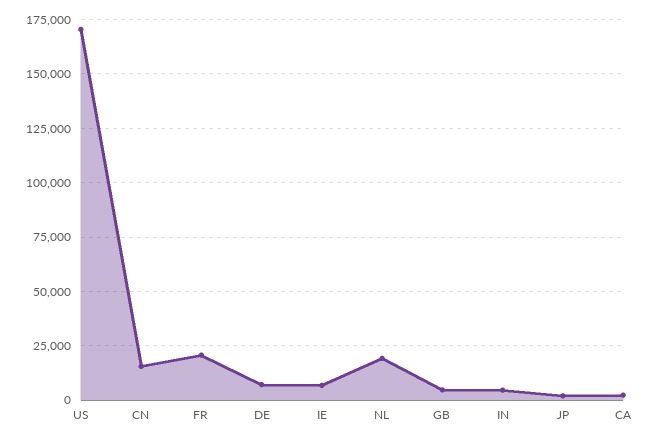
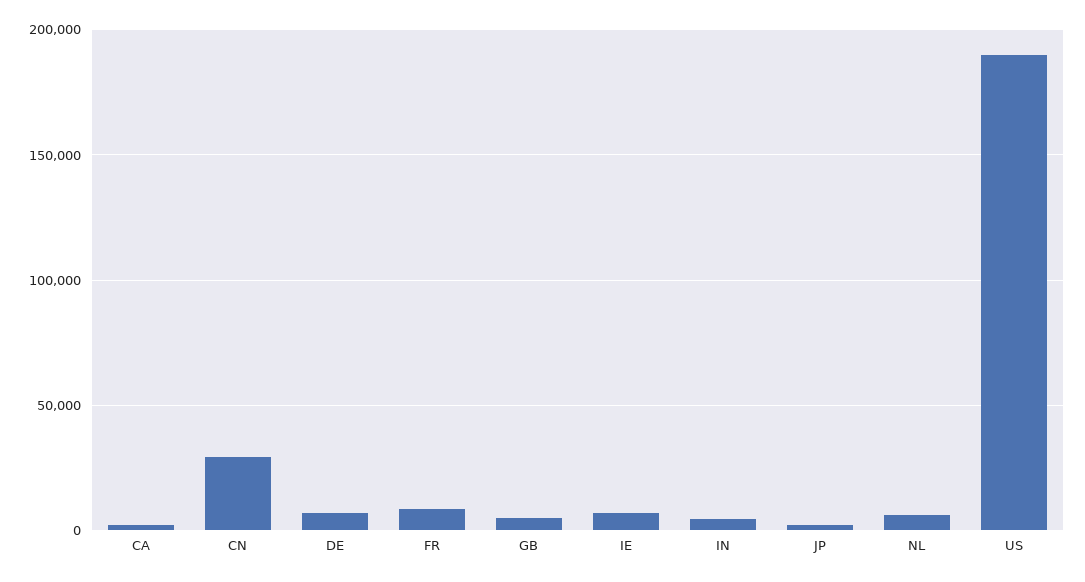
US: 170000 -> 190000
CN: 15000 -> 30000
FR: 20000 -> 10000
NL: 20000 -> 5000

